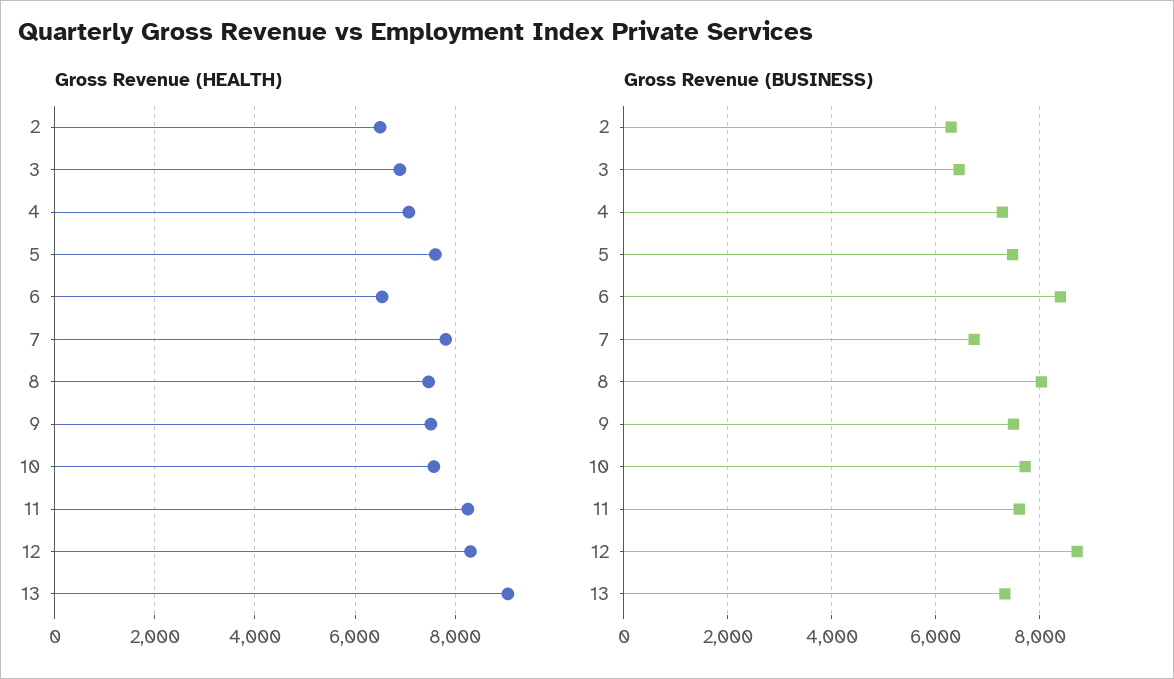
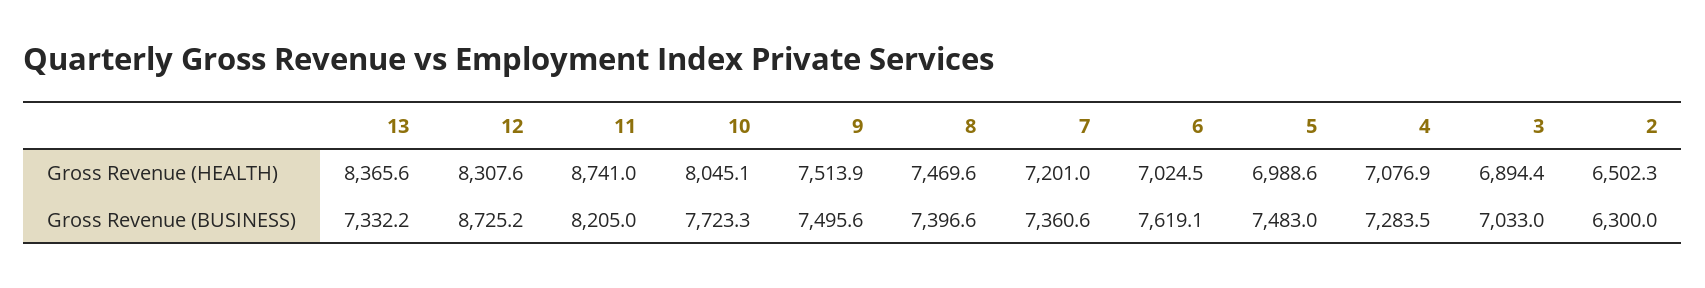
Gross Revenue (HEALTH), 5: 7600 -> 6988.6
Gross Revenue (HEALTH), 6: 6600 -> 7024.5
Gross Revenue (HEALTH), 7: 7800 -> 7201
Gross Revenue (HEALTH), 10: 7600 -> 8045.1
Gross Revenue (HEALTH), 11: 8200 -> 8741
Gross Revenue (HEALTH), 13: 9000 -> 8365.6
Gross Revenue (BUSINESS), 3: 6400 -> 7033
Gross Revenue (BUSINESS), 6: 8400 -> 7619.1
Gross Revenue (BUSINESS), 7: 6800 -> 7360.6
Gross Revenue (BUSINESS), 8: 8000 -> 7396.6
Gross Revenue (BUSINESS), 11: 7600 -> 8205

